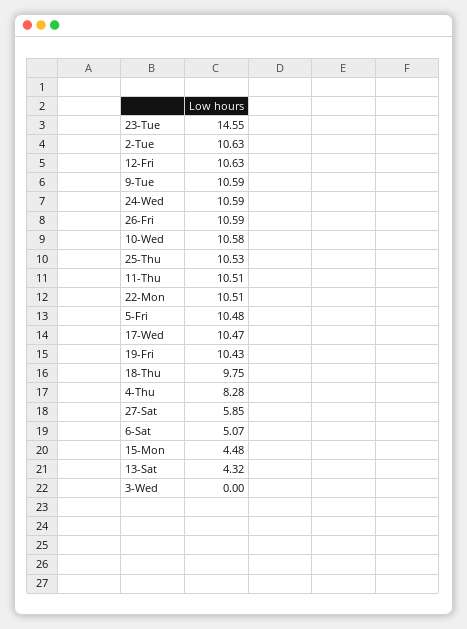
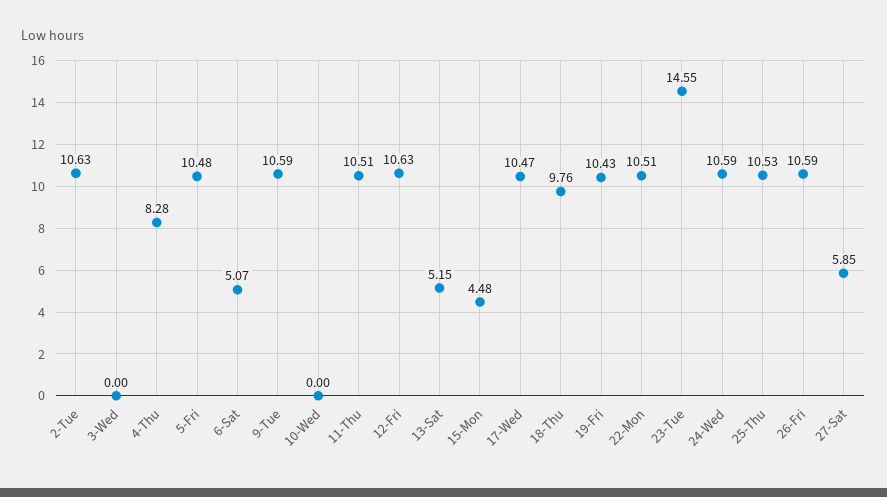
10-Wed: 10.58 -> 0
18-Thu: 9.75 -> 9.76
13-Sat: 4.32 -> 5.15

